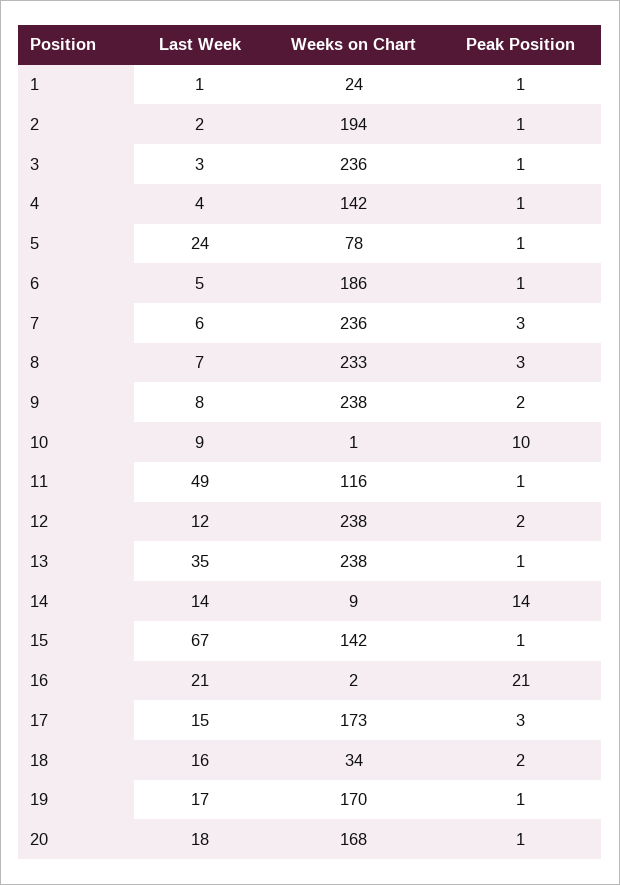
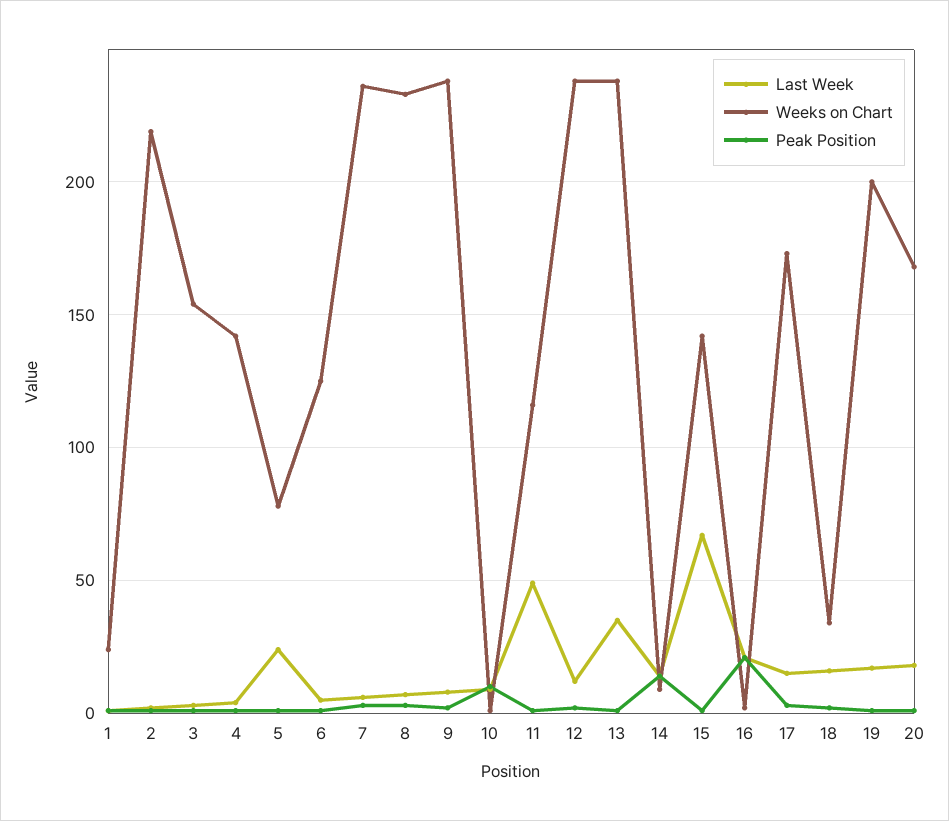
Weeks on Chart, 2: 194 -> 220
Weeks on Chart, 3: 236 -> 155
Weeks on Chart, 6: 186 -> 125
Weeks on Chart, 19: 170 -> 200

